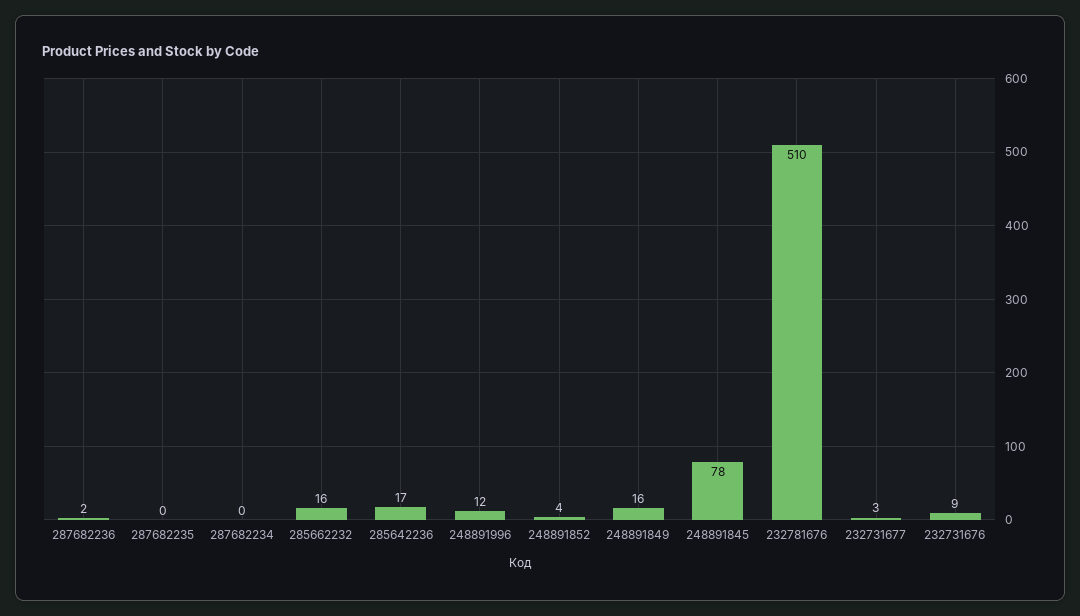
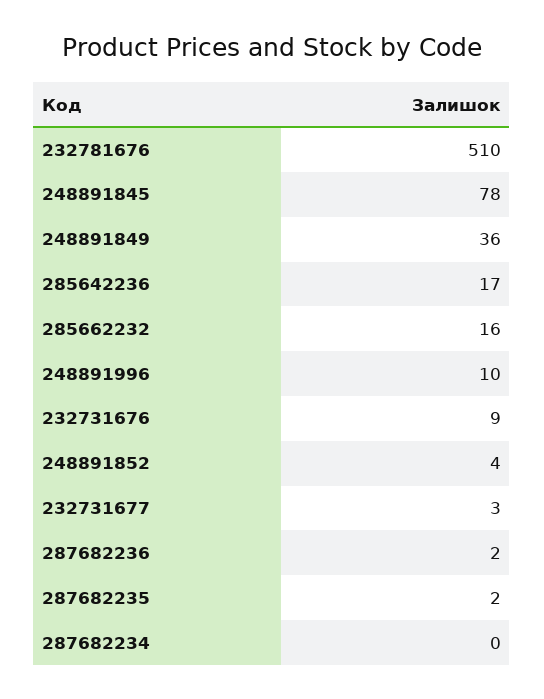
287682235: 0 -> 2
248891996: 12 -> 10
248891849: 16 -> 36

